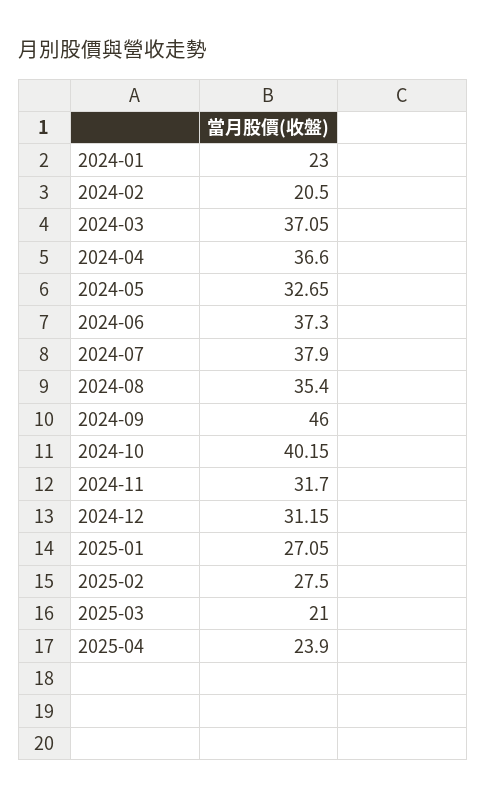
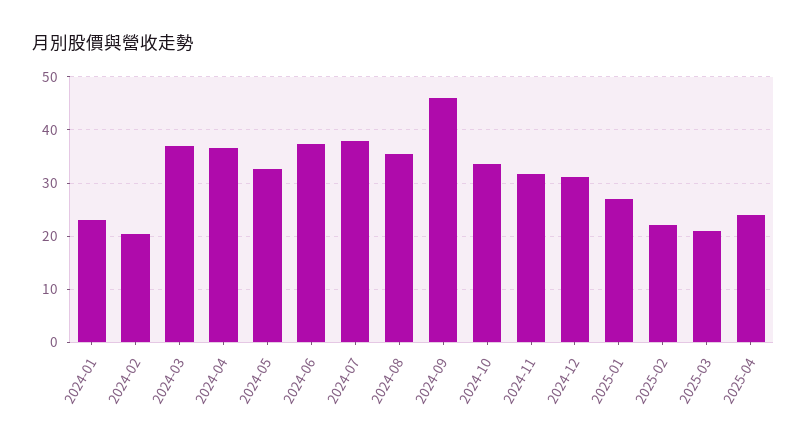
2024-10: 40.15 -> 34
2025-02: 27.5 -> 22

